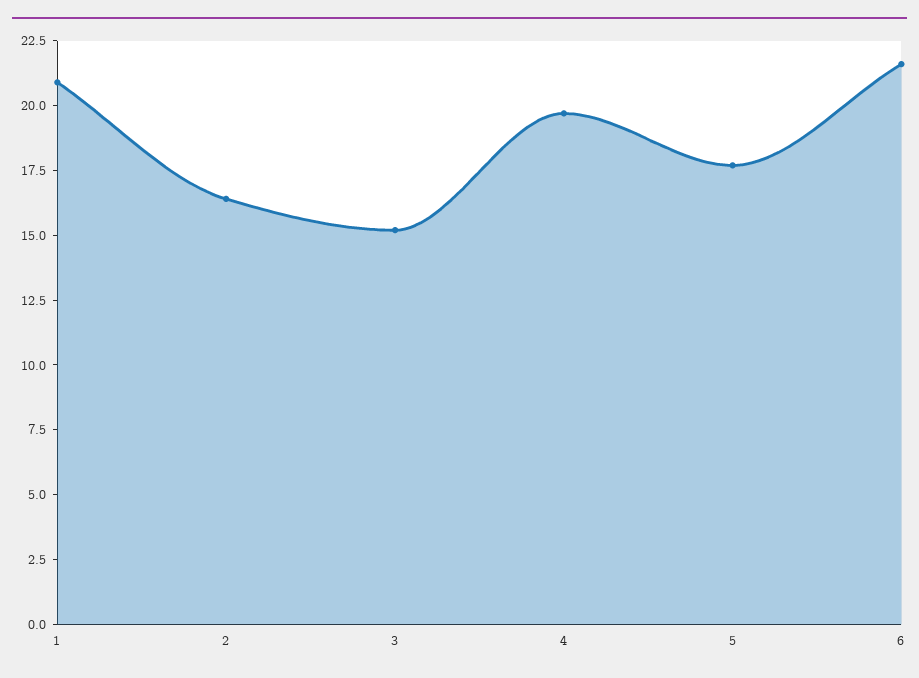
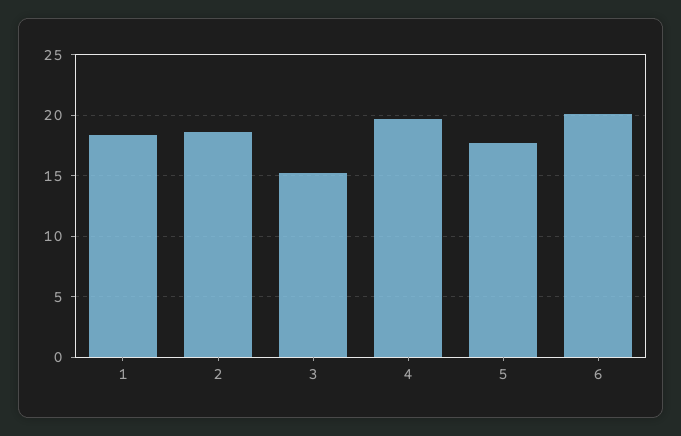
1: 21 -> 18.5
2: 16.5 -> 18.5
6: 21.5 -> 20

